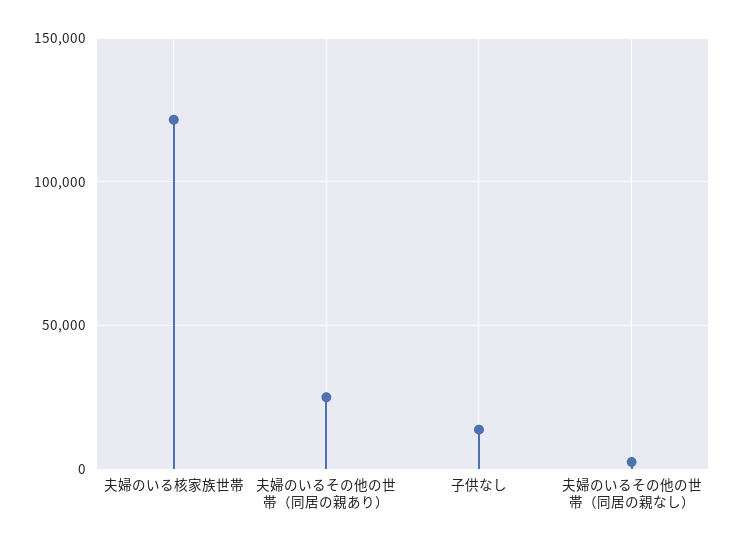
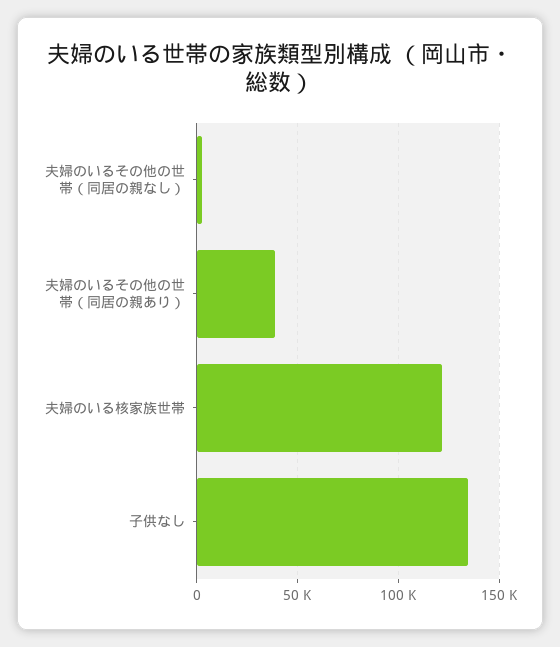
夫婦のいるその他の世帯（同居の親あり）: 25000 -> 40000
子供なし: 15000 -> 135000

